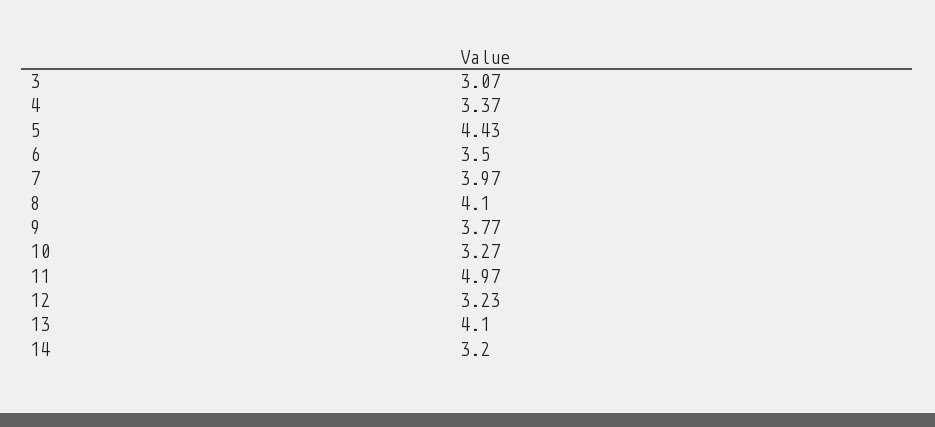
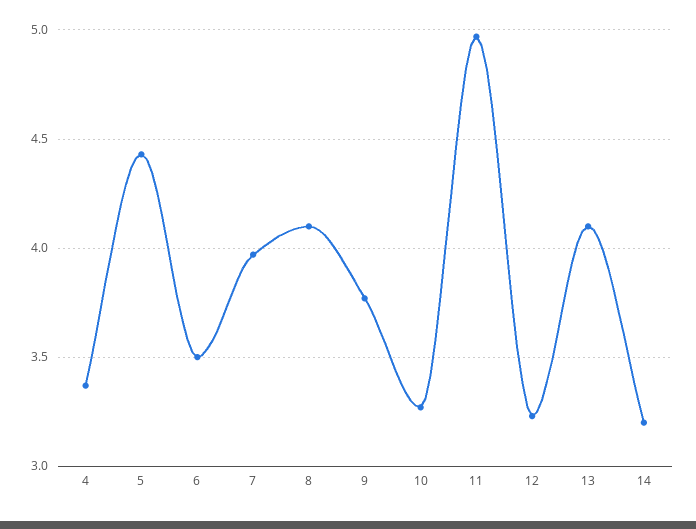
3: 3.07 -> none

